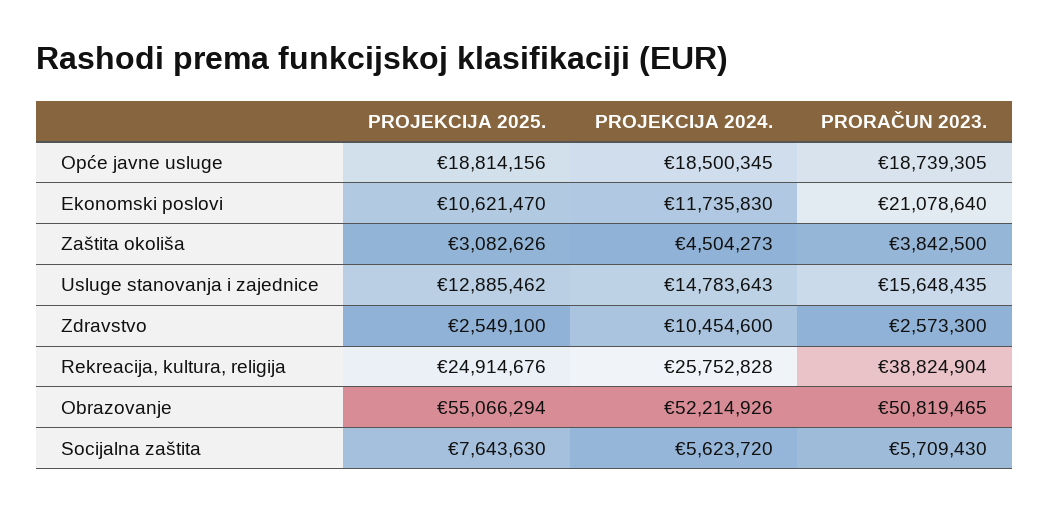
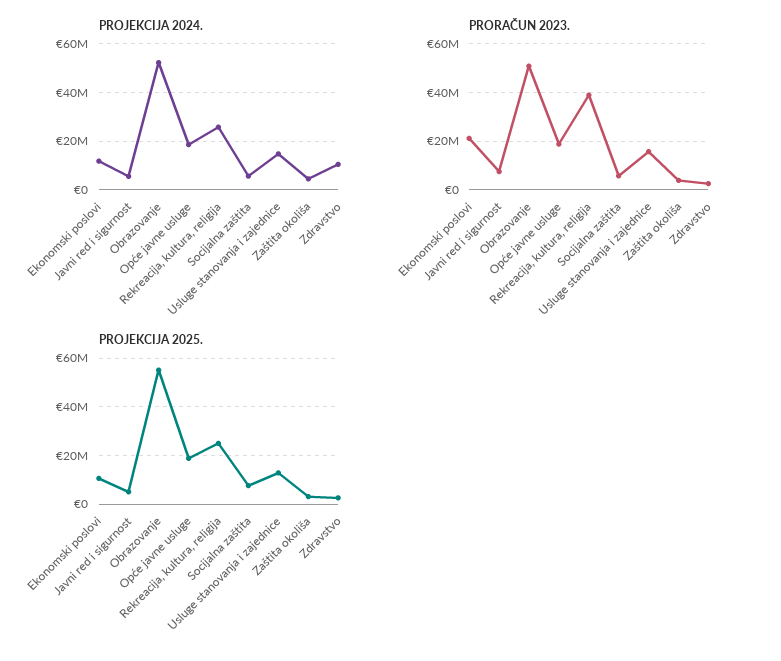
PROJEKCIJA 2024., Javni red i sigurnost: none -> 5000000
PRORAČUN 2023., Javni red i sigurnost: none -> 7500000
PROJEKCIJA 2025., Javni red i sigurnost: none -> 5000000

